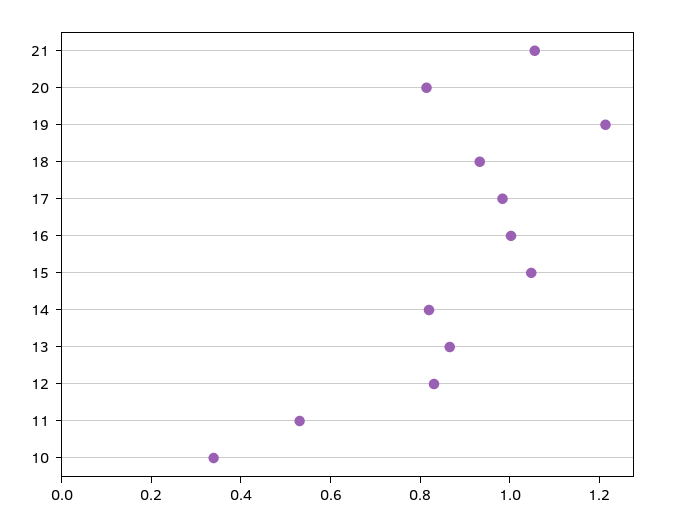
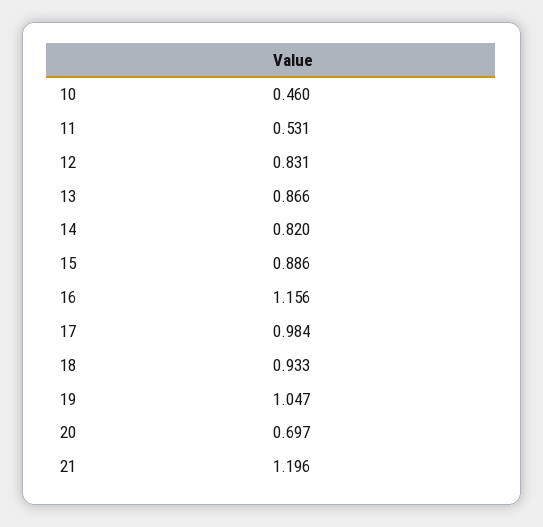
21: 1.05 -> 1.196
20: 0.8 -> 0.697
19: 1.2 -> 1.047
16: 1 -> 1.156
15: 1.05 -> 0.886
10: 0.35 -> 0.46

